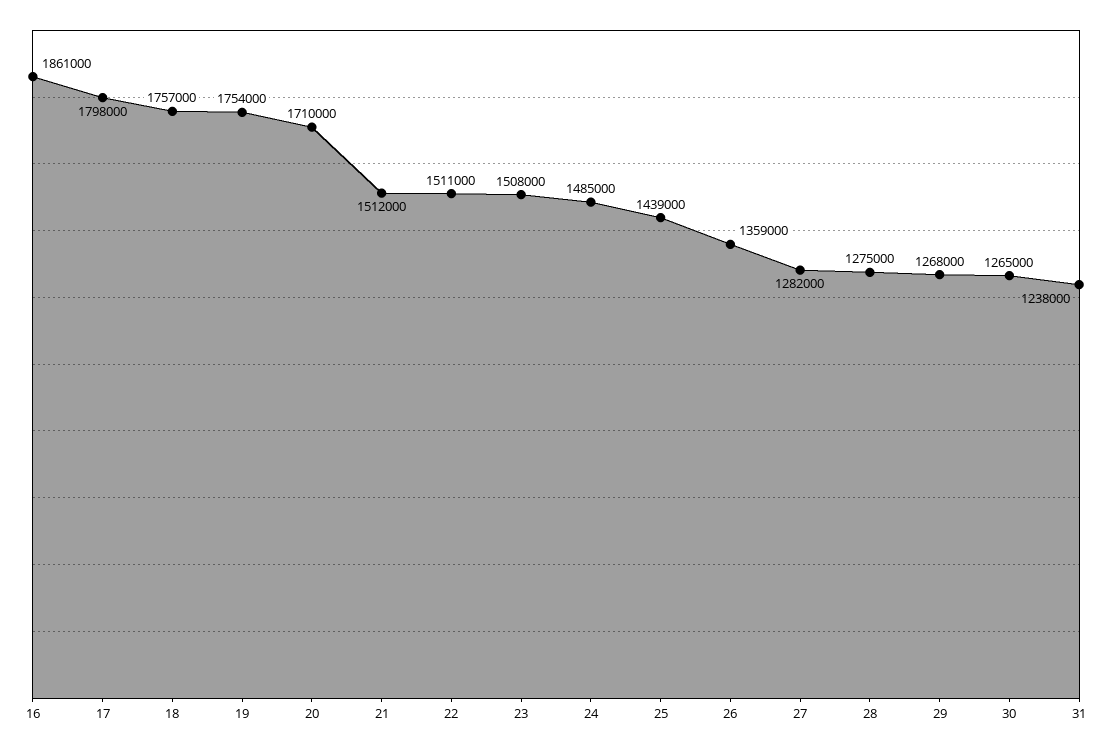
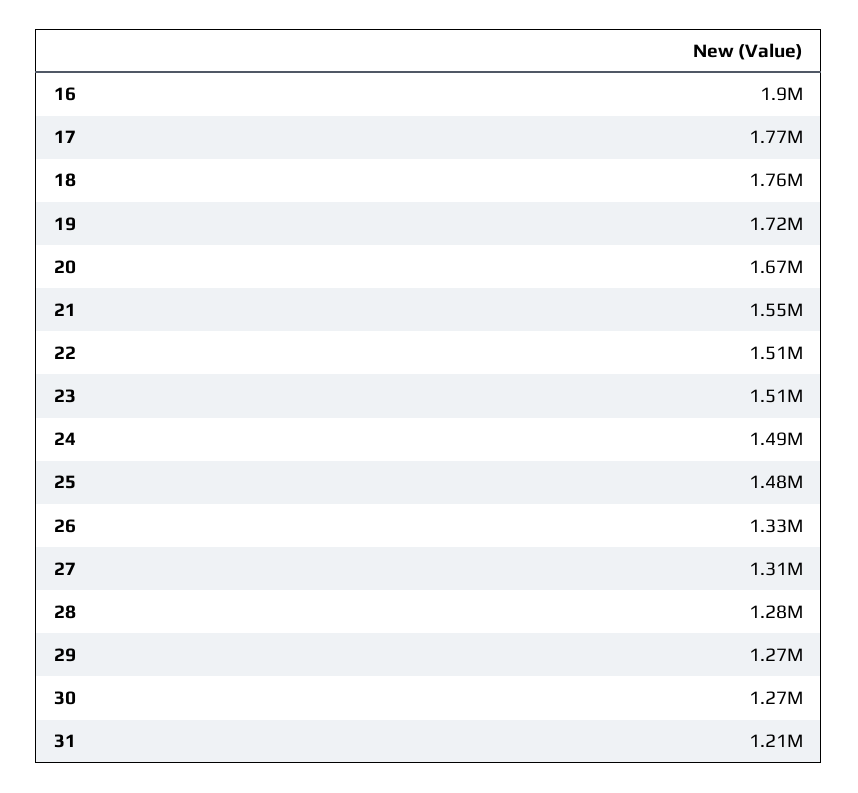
16: 1861000 -> 1900000
17: 1798000 -> 1770000
19: 1754000 -> 1720000
20: 1710000 -> 1670000
21: 1512000 -> 1550000
25: 1439000 -> 1480000
26: 1359000 -> 1330000
27: 1282000 -> 1310000
31: 1238000 -> 1210000

